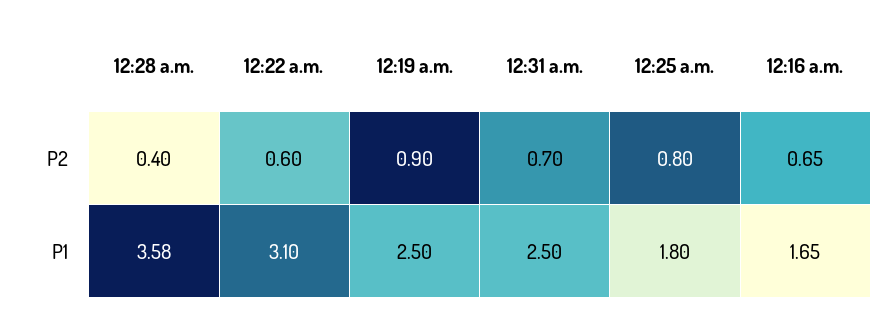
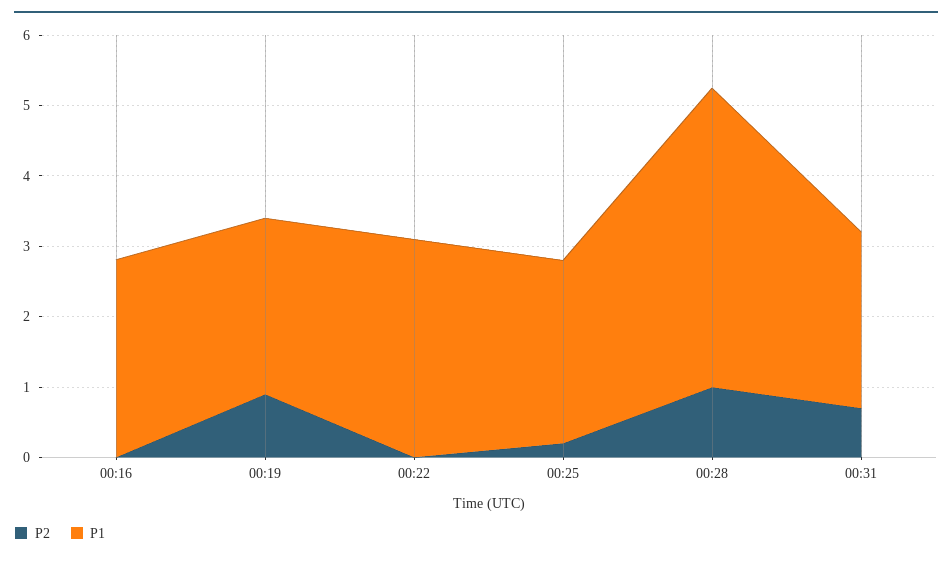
P2, 12:28 a.m.: 0.4 -> 1
P2, 12:22 a.m.: 0.6 -> 0
P2, 12:25 a.m.: 0.8 -> 0.2
P2, 12:16 a.m.: 0.65 -> 0
P1, 12:28 a.m.: 3.58 -> 4.2
P1, 12:25 a.m.: 1.8 -> 2.6
P1, 12:16 a.m.: 1.65 -> 2.8

